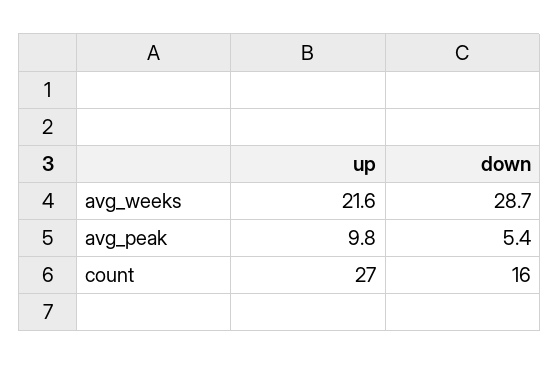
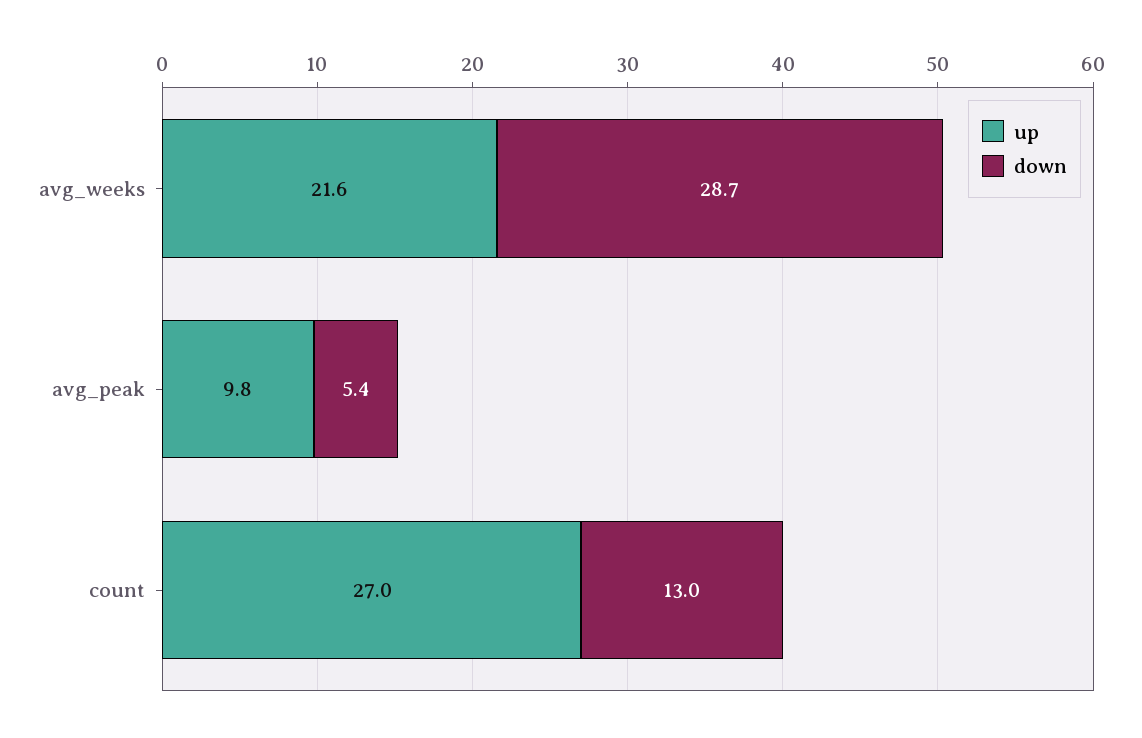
down, count: 16 -> 13

